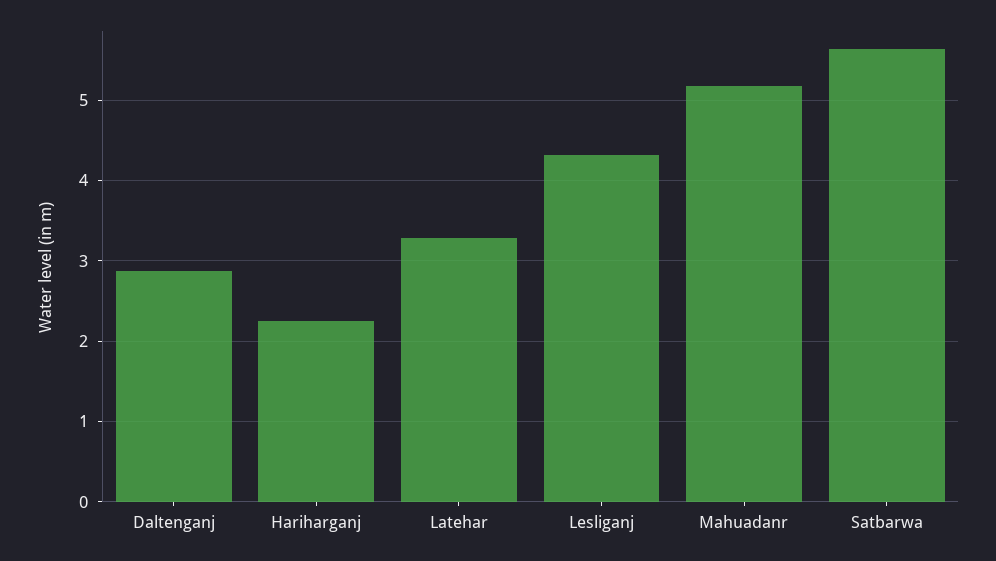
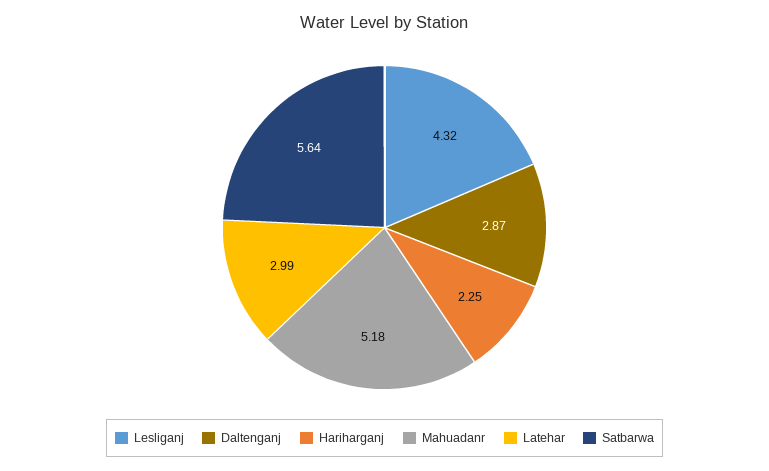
Latehar: 3.3 -> 2.99

